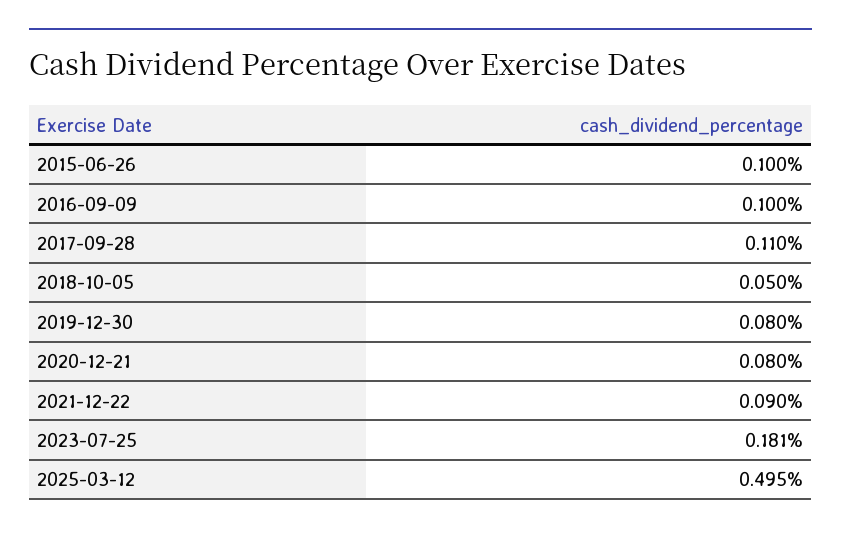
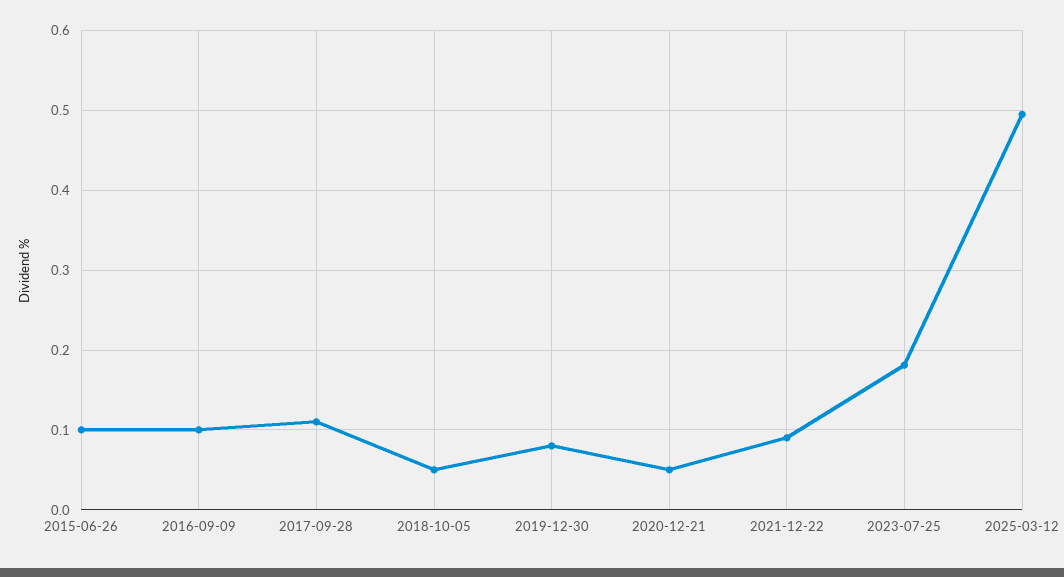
2020-12-21: 0.08 -> 0.05

